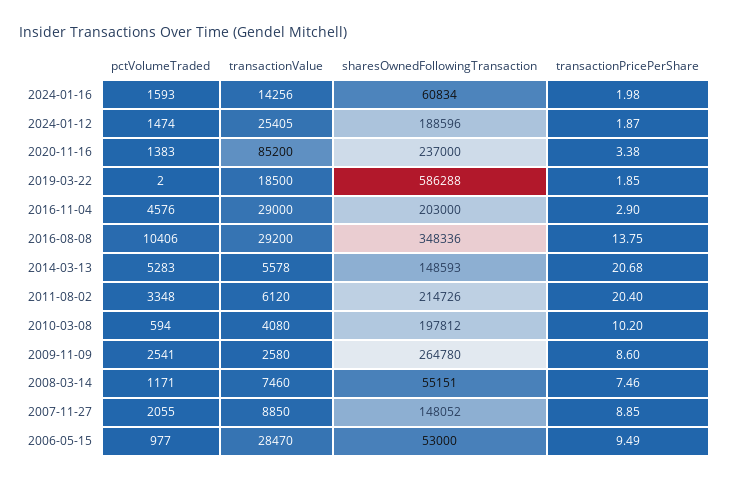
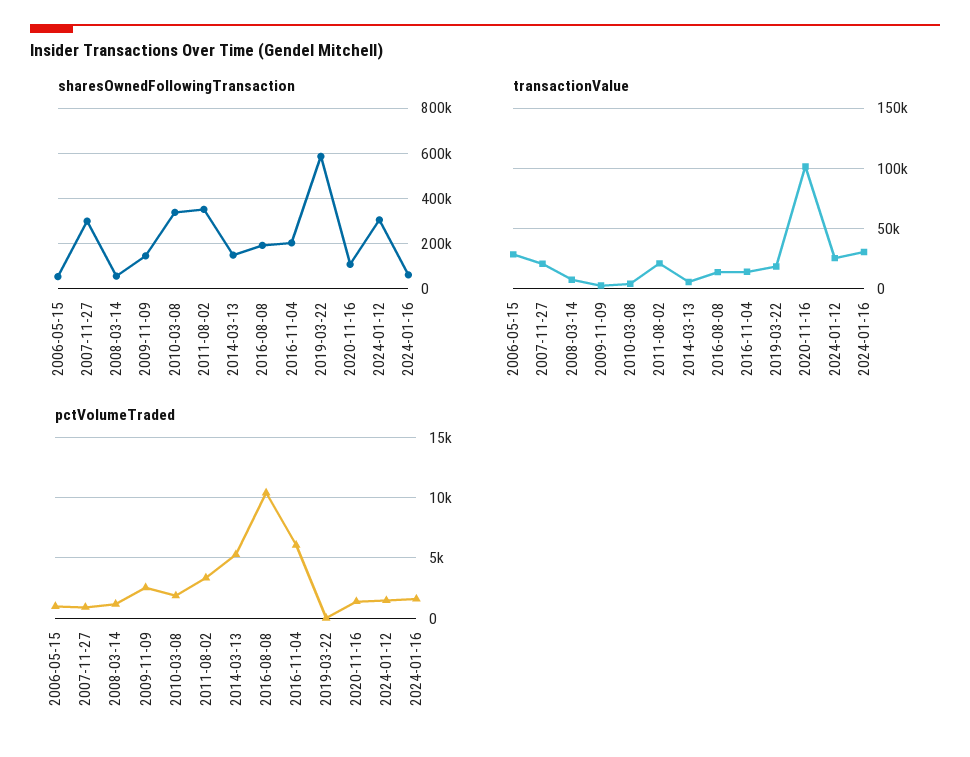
transactionValue, 2024-01-16: 14256 -> 30000
transactionPricePerShare, 2024-01-16: 1.98 -> none
sharesOwnedFollowingTransaction, 2024-01-12: 188596 -> 300000
transactionPricePerShare, 2024-01-12: 1.87 -> none
transactionValue, 2020-11-16: 85200 -> 100000
sharesOwnedFollowingTransaction, 2020-11-16: 237000 -> 100000
transactionPricePerShare, 2020-11-16: 3.38 -> none
transactionPricePerShare, 2019-03-22: 1.85 -> none
pctVolumeTraded, 2016-11-04: 4576 -> 6000
transactionValue, 2016-11-04: 29000 -> 15000
transactionPricePerShare, 2016-11-04: 2.9 -> none
transactionValue, 2016-08-08: 29200 -> 15000
sharesOwnedFollowingTransaction, 2016-08-08: 348336 -> 200000
transactionPricePerShare, 2016-08-08: 13.75 -> none
transactionPricePerShare, 2014-03-13: 20.68 -> none
transactionValue, 2011-08-02: 6120 -> 20000
sharesOwnedFollowingTransaction, 2011-08-02: 214726 -> 350000
transactionPricePerShare, 2011-08-02: 20.4 -> none
pctVolumeTraded, 2010-03-08: 594 -> 2000
sharesOwnedFollowingTransaction, 2010-03-08: 197812 -> 350000
transactionPricePerShare, 2010-03-08: 10.2 -> none
sharesOwnedFollowingTransaction, 2009-11-09: 264780 -> 150000
transactionPricePerShare, 2009-11-09: 8.6 -> none
transactionPricePerShare, 2008-03-14: 7.46 -> none
pctVolumeTraded, 2007-11-27: 2055 -> 1000
transactionValue, 2007-11-27: 8850 -> 20000
sharesOwnedFollowingTransaction, 2007-11-27: 148052 -> 300000
transactionPricePerShare, 2007-11-27: 8.85 -> none
transactionPricePerShare, 2006-05-15: 9.49 -> none

